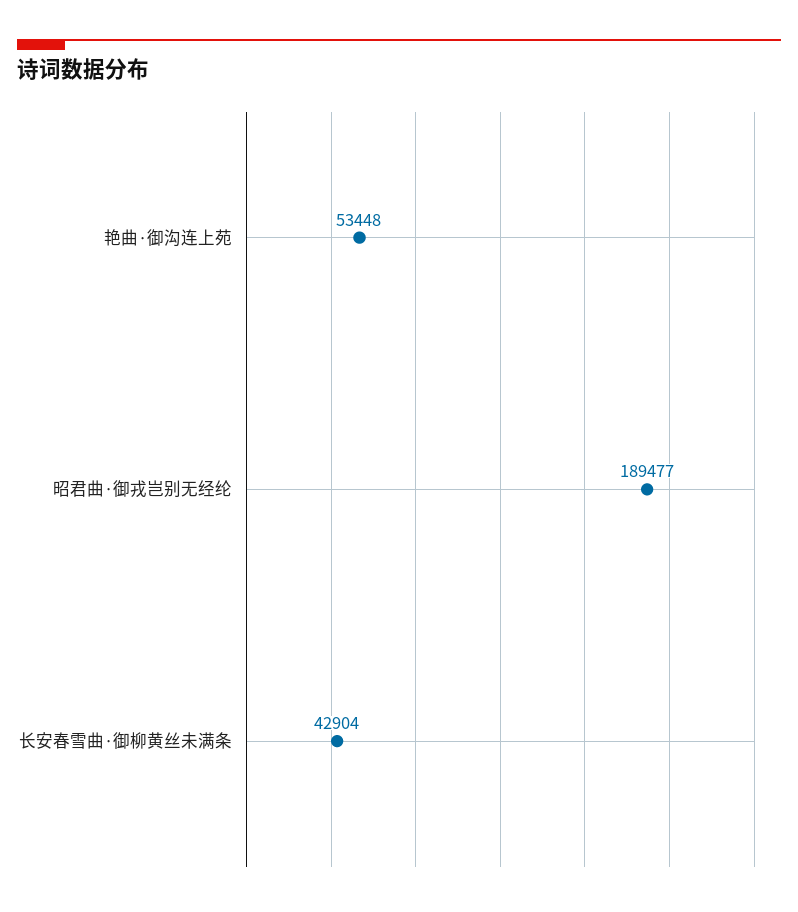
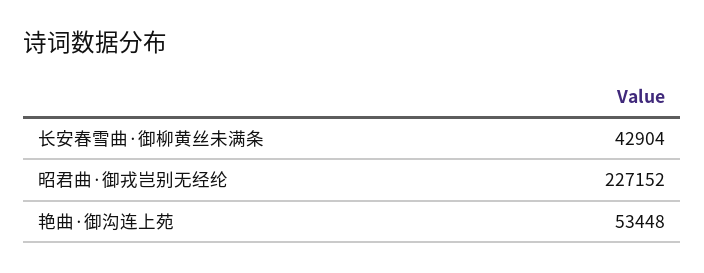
昭君曲·御戎岂别无经纶: 189477 -> 227152

